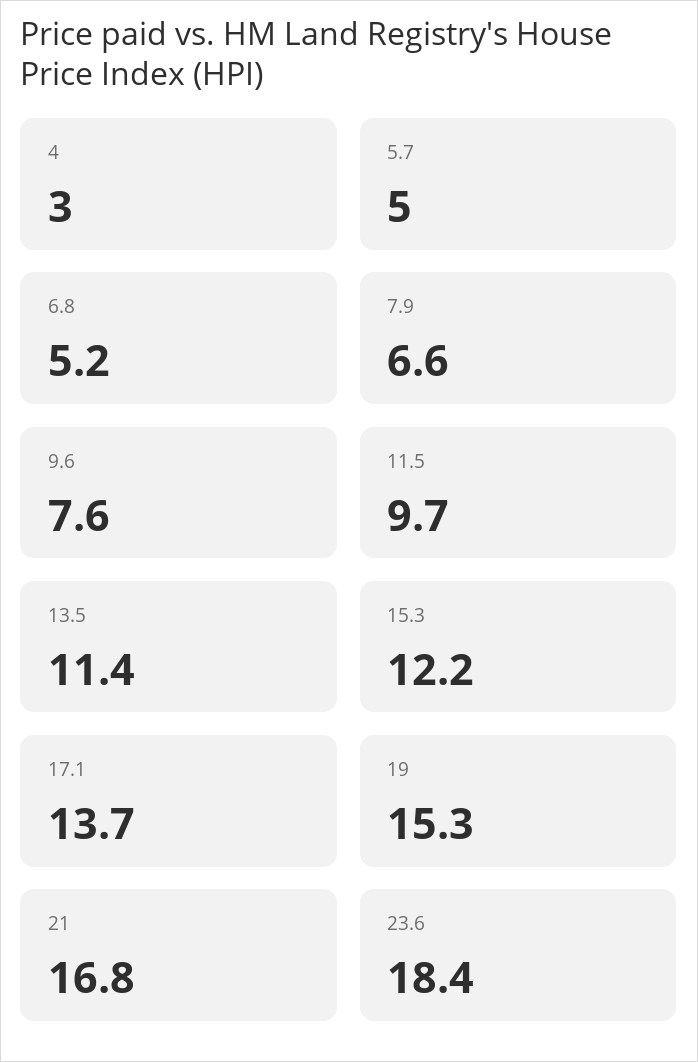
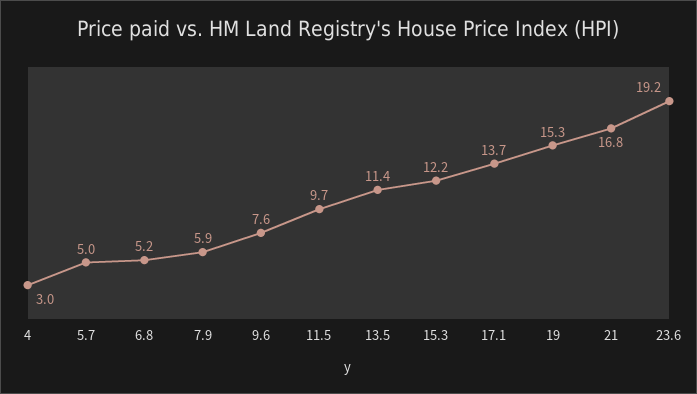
7.9: 6.6 -> 5.9
23.6: 18.4 -> 19.2

